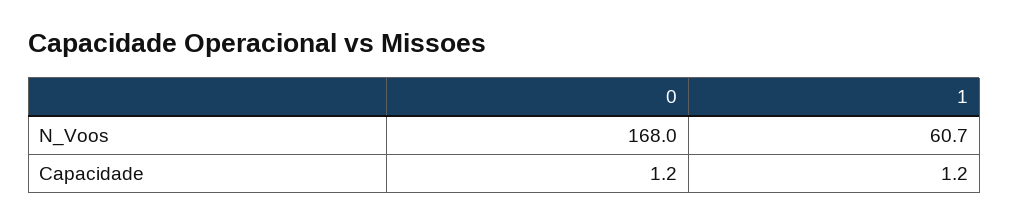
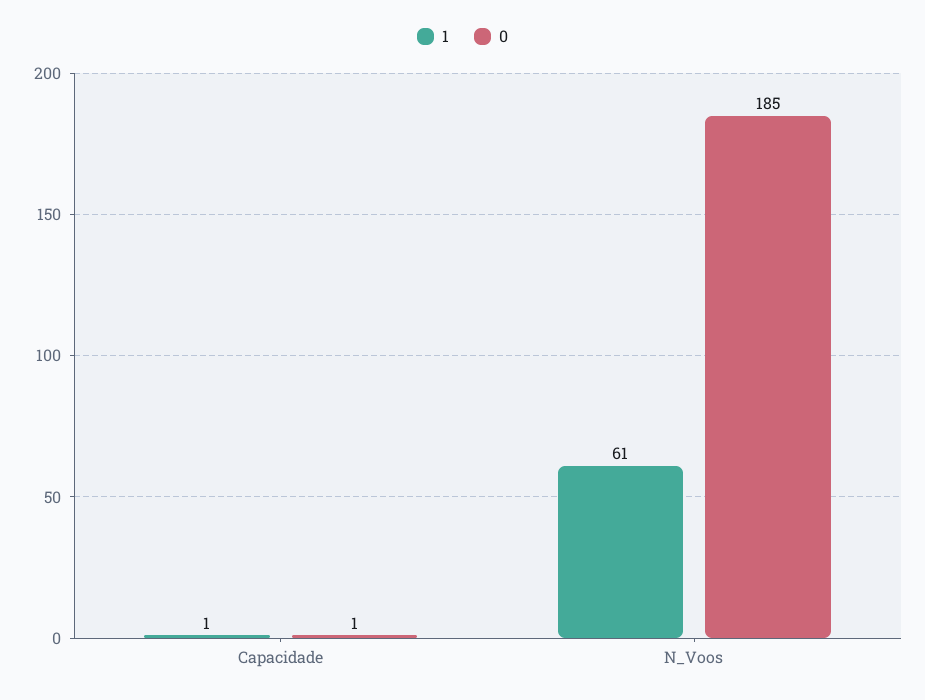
0, N_Voos: 168 -> 185

